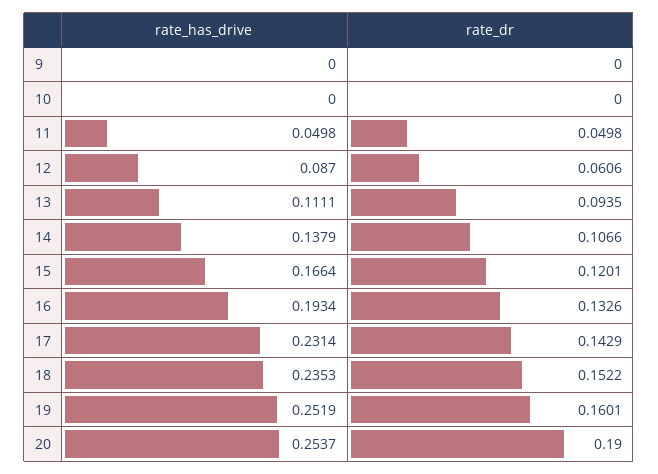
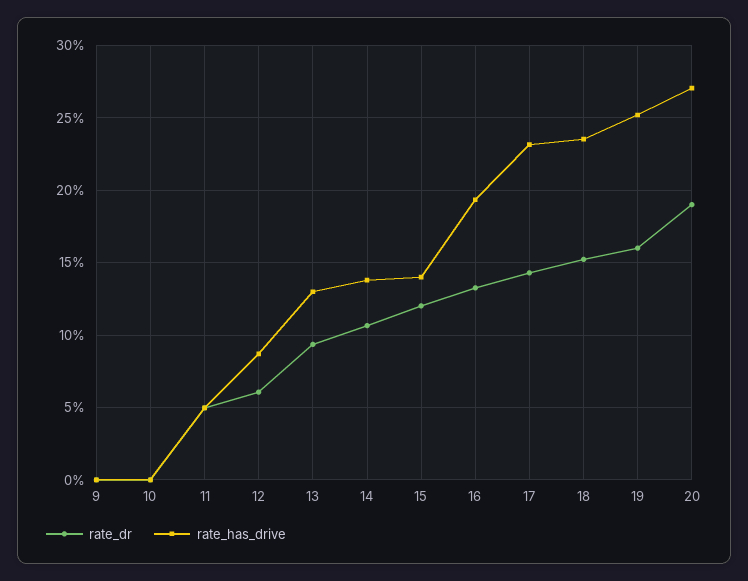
rate_has_drive, 13: 0.1111 -> 0.13
rate_has_drive, 15: 0.1664 -> 0.14
rate_has_drive, 20: 0.2537 -> 0.27

